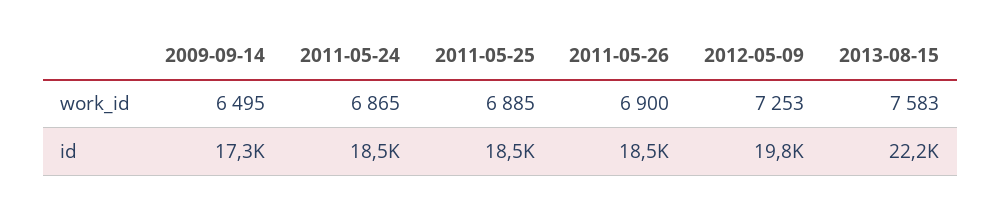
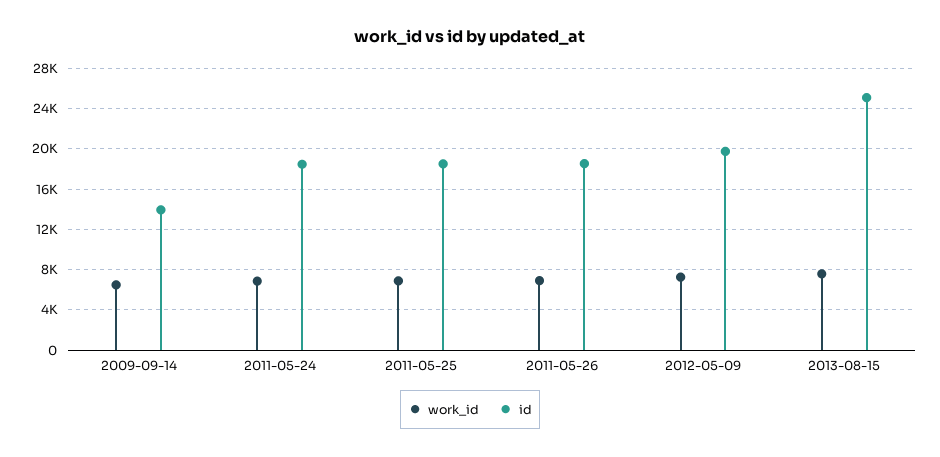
id, 2009-09-14: 17300 -> 14000
id, 2013-08-15: 22200 -> 25000

